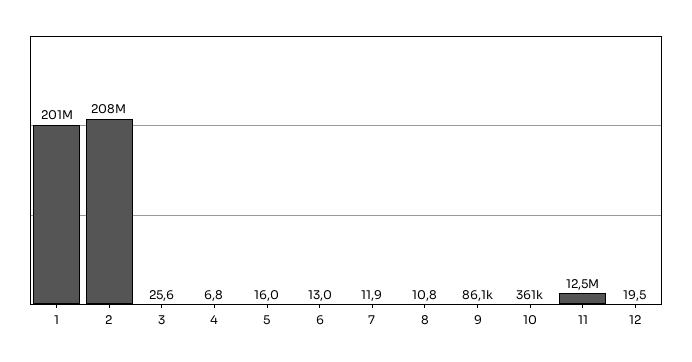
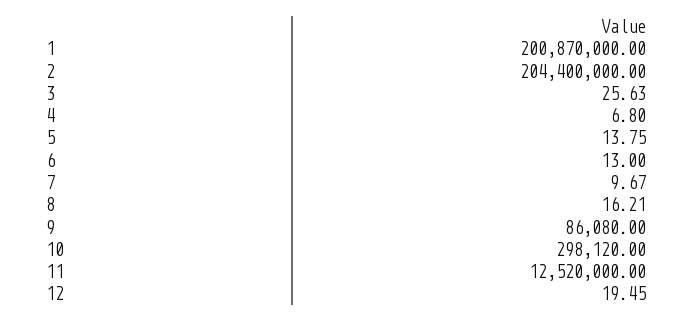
2: 208000000 -> 204400000
5: 16 -> 13.75
7: 11.9 -> 9.67
8: 10.8 -> 16.21
10: 361000 -> 298120

